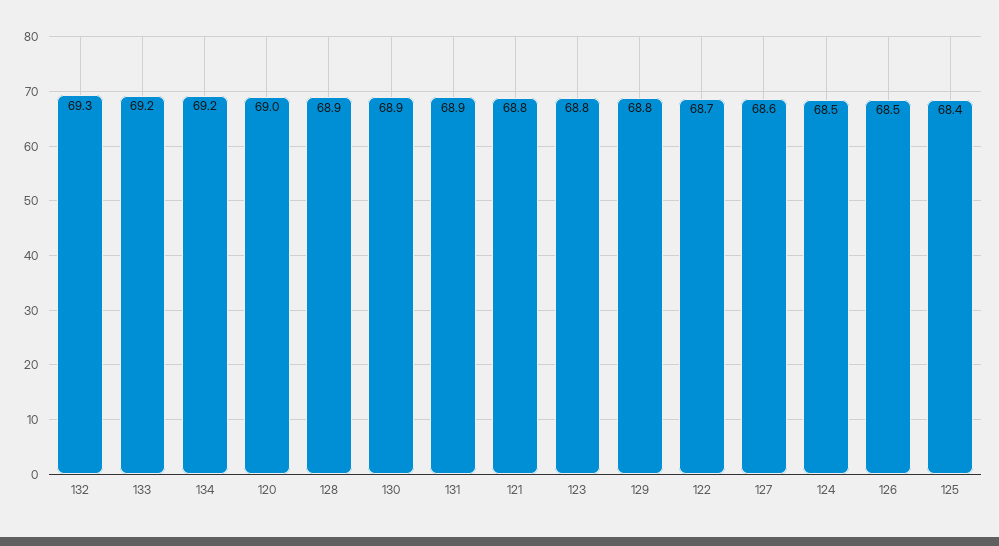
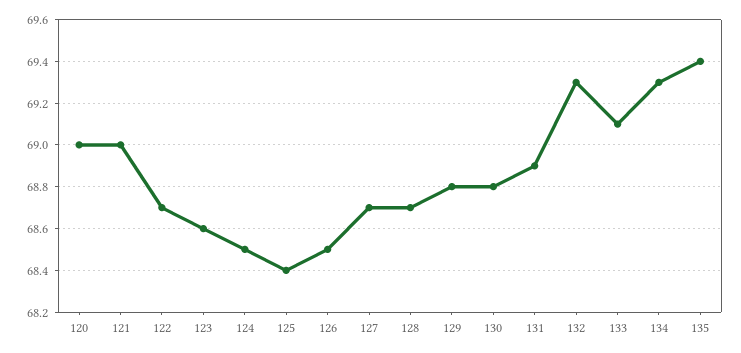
133: 69.2 -> 69.1
134: 69.2 -> 69.3
128: 68.9 -> 68.7
130: 68.9 -> 68.8
121: 68.8 -> 69
123: 68.8 -> 68.6
127: 68.6 -> 68.7
135: none -> 69.4

